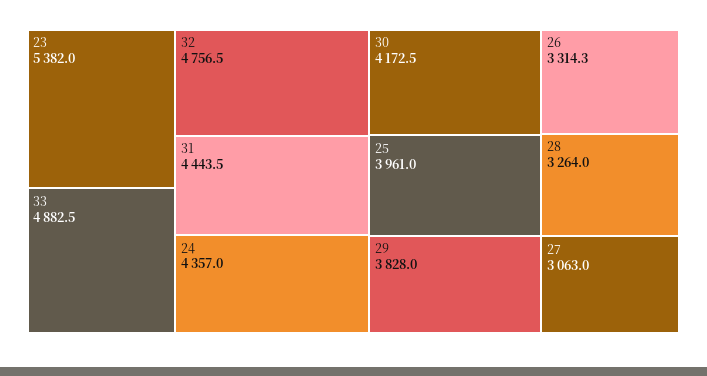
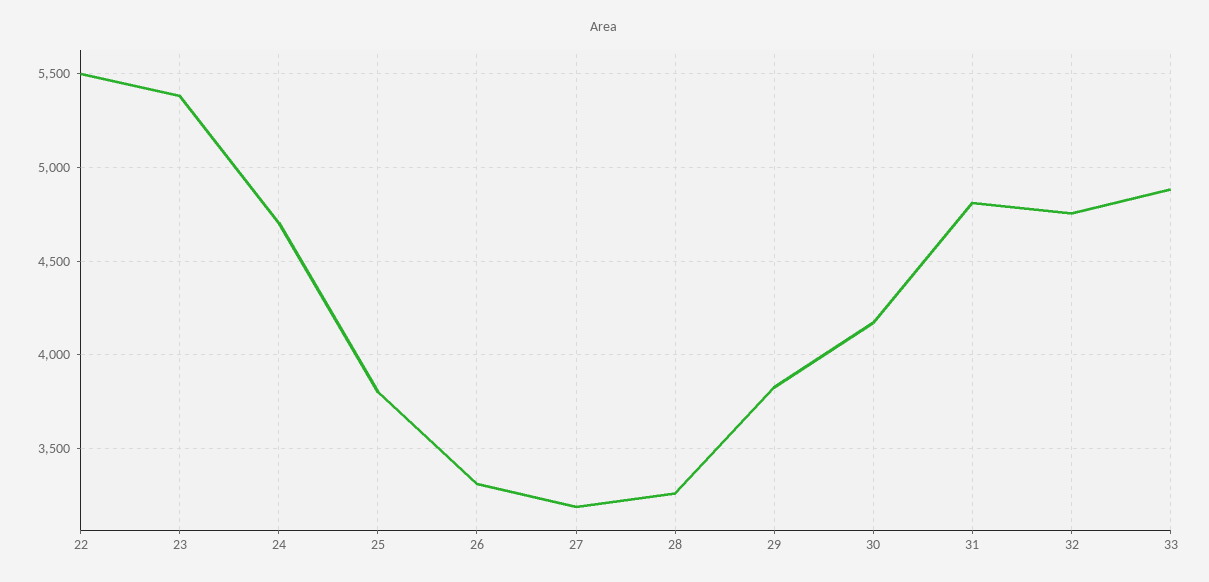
31: 4443.5 -> 4800
24: 4357 -> 4700
25: 3961 -> 3800
27: 3063 -> 3200
22: none -> 5500

